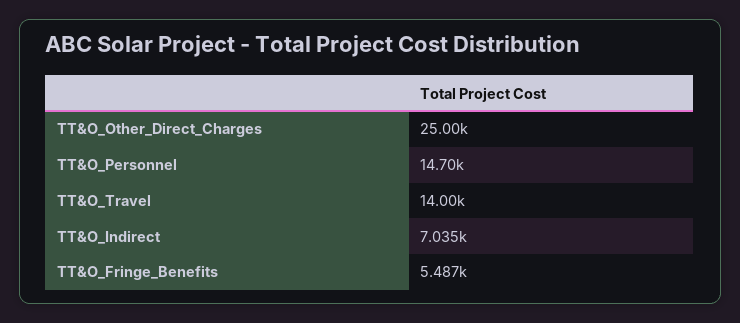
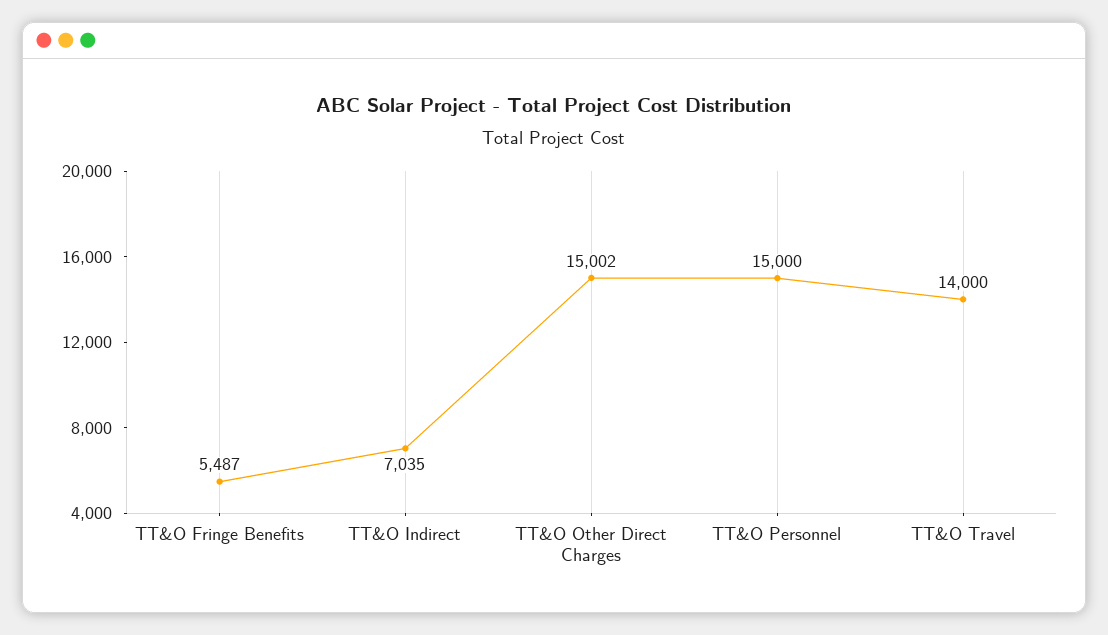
TT&O_Other_Direct_Charges: 25000 -> 15002
TT&O_Personnel: 14700 -> 15000

